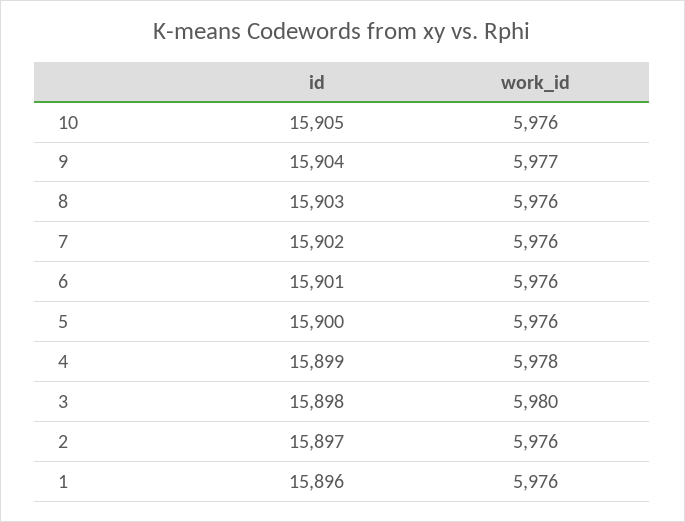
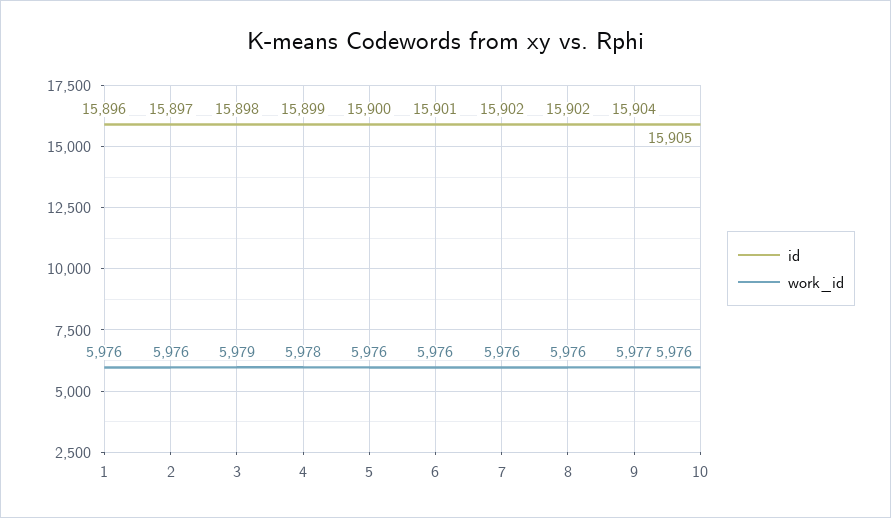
id, 8: 15903 -> 15902
work_id, 3: 5980 -> 5979

